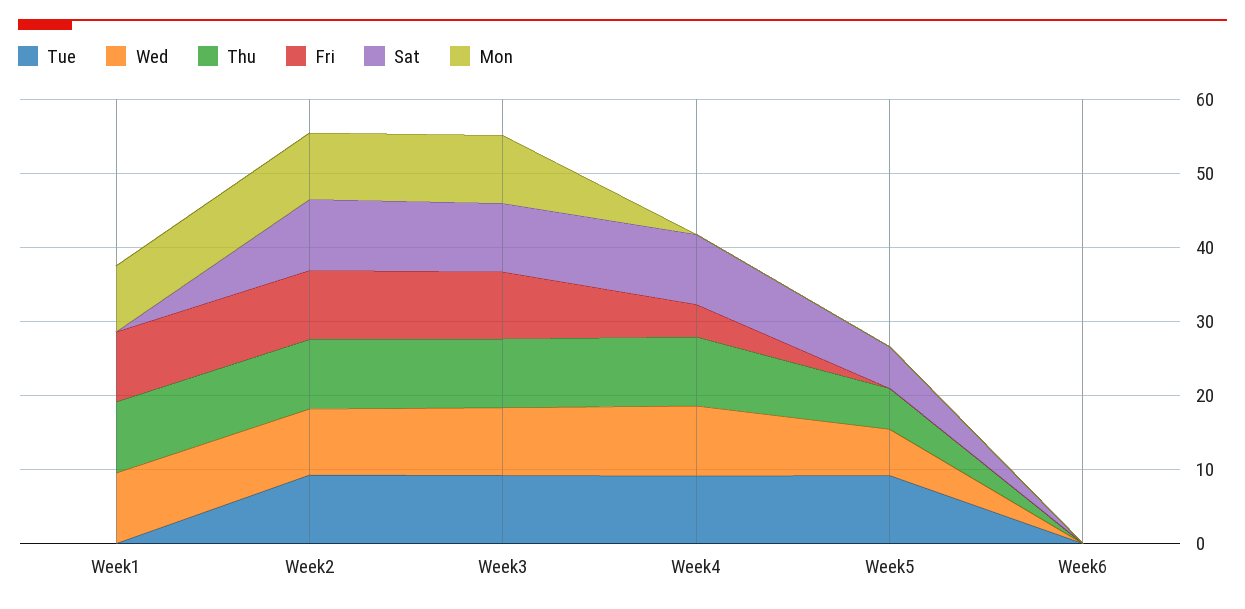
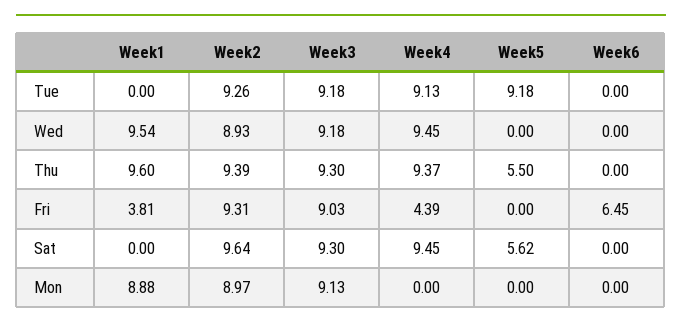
Fri, Week1: 10 -> 3.81
Wed, Week5: 6 -> 0
Fri, Week6: 0 -> 6.45

